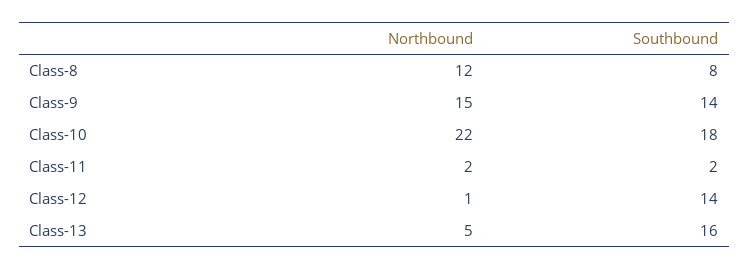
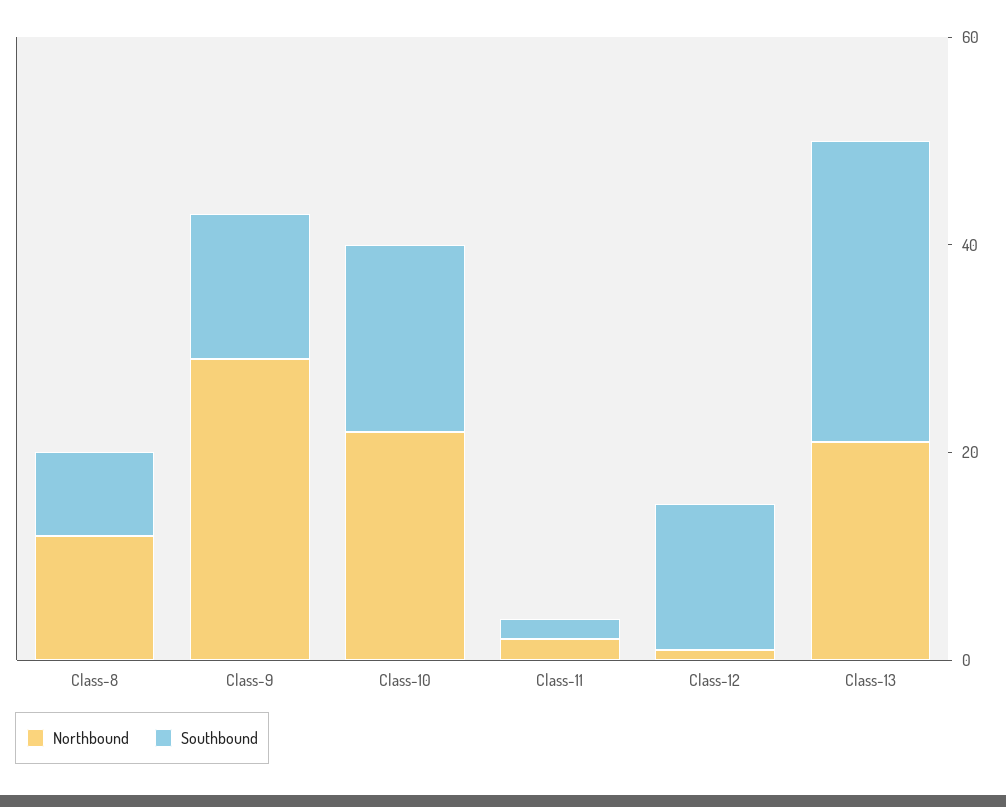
Northbound, Class-9: 15 -> 30
Northbound, Class-13: 5 -> 20
Southbound, Class-13: 16 -> 30

